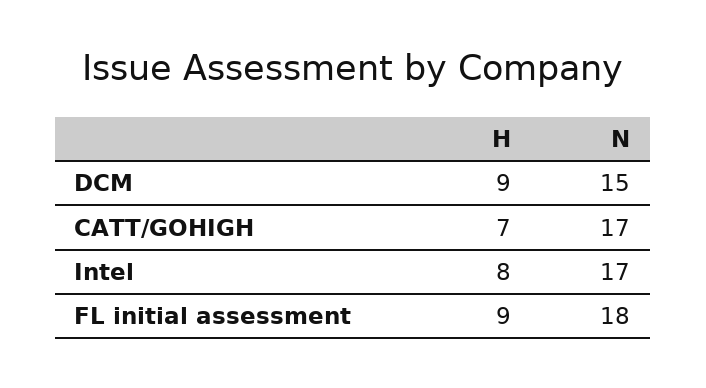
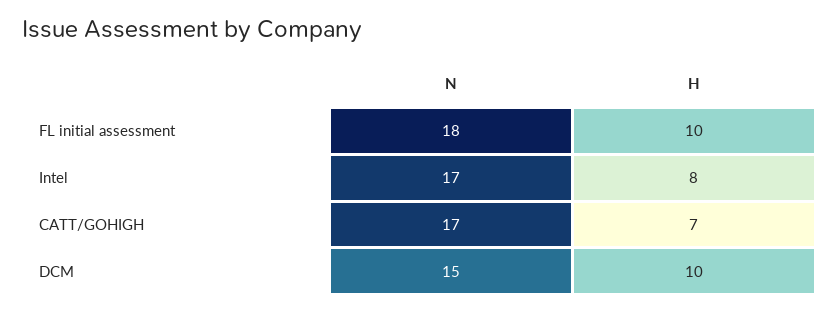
H, DCM: 9 -> 10
H, FL initial assessment: 9 -> 10

